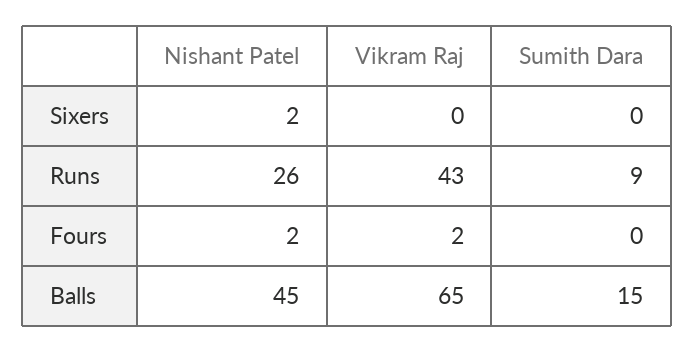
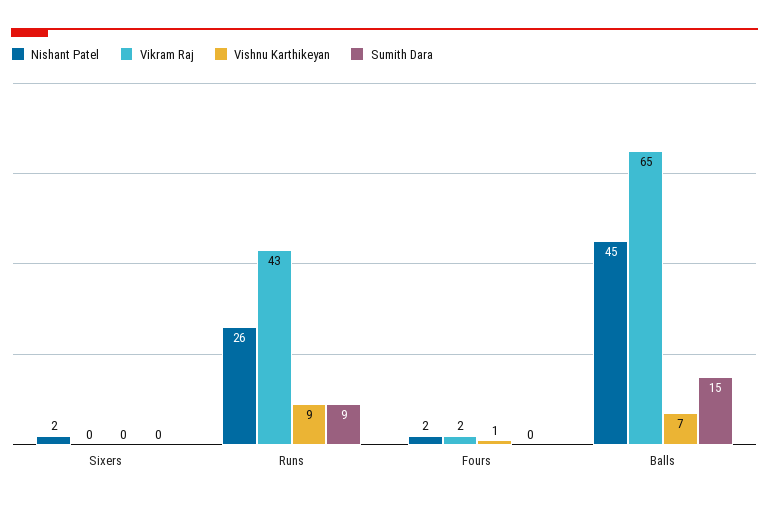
Vishnu Karthikeyan, Sixers: none -> 0
Vishnu Karthikeyan, Runs: none -> 9
Vishnu Karthikeyan, Fours: none -> 1
Vishnu Karthikeyan, Balls: none -> 7

